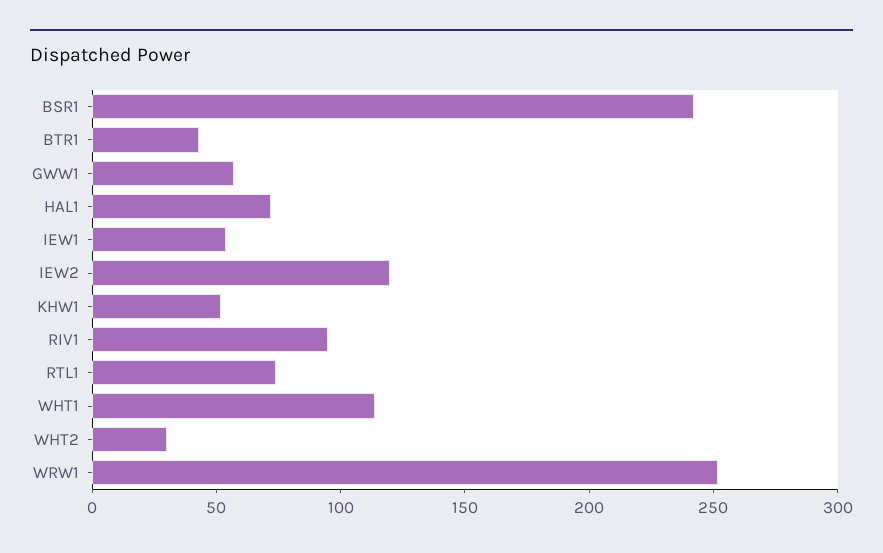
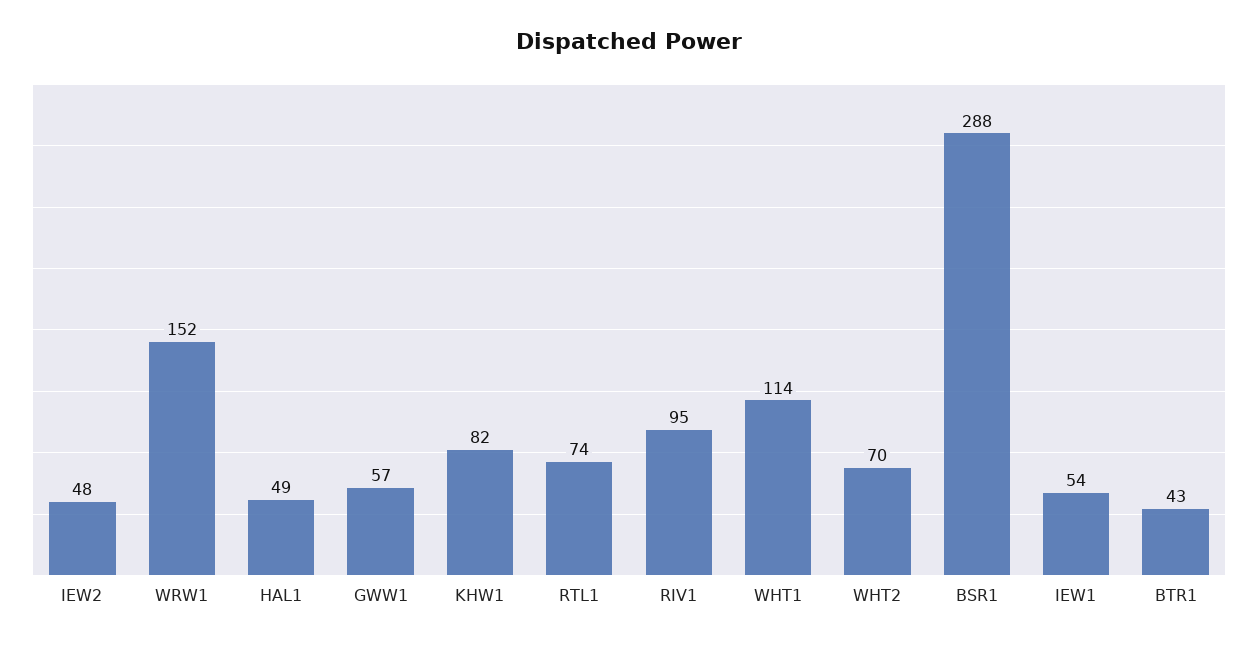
BSR1: 240 -> 288
HAL1: 70 -> 49
IEW2: 120 -> 48
KHW1: 50 -> 82
WHT2: 30 -> 70
WRW1: 250 -> 152

